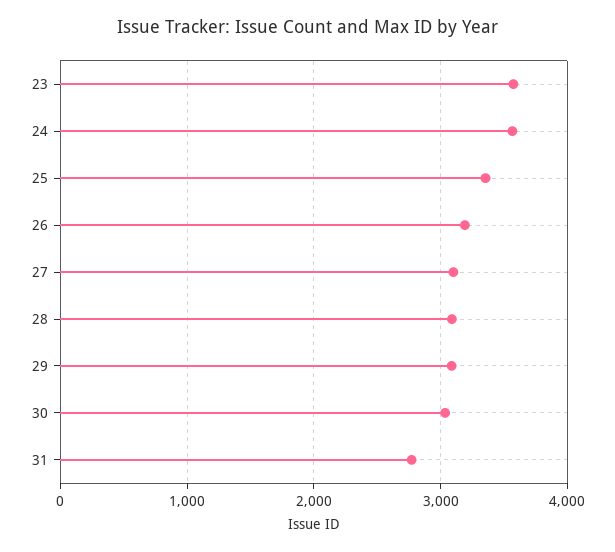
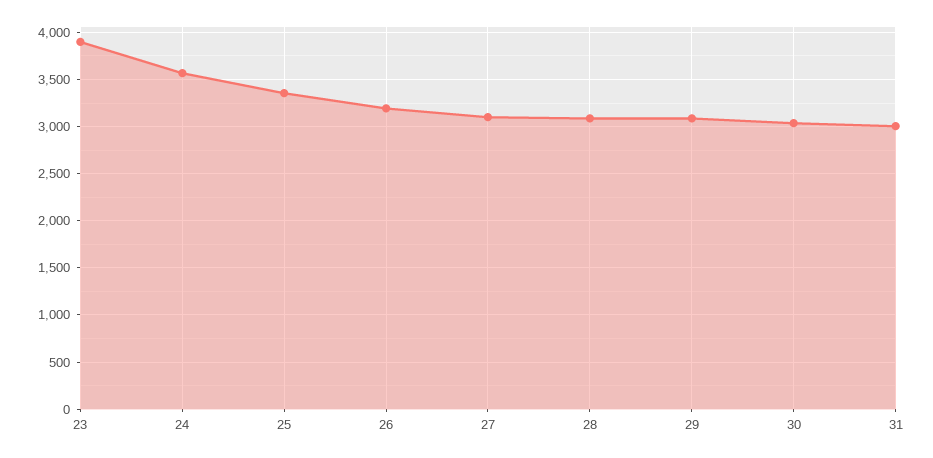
23: 3600 -> 3900
31: 2800 -> 3000

